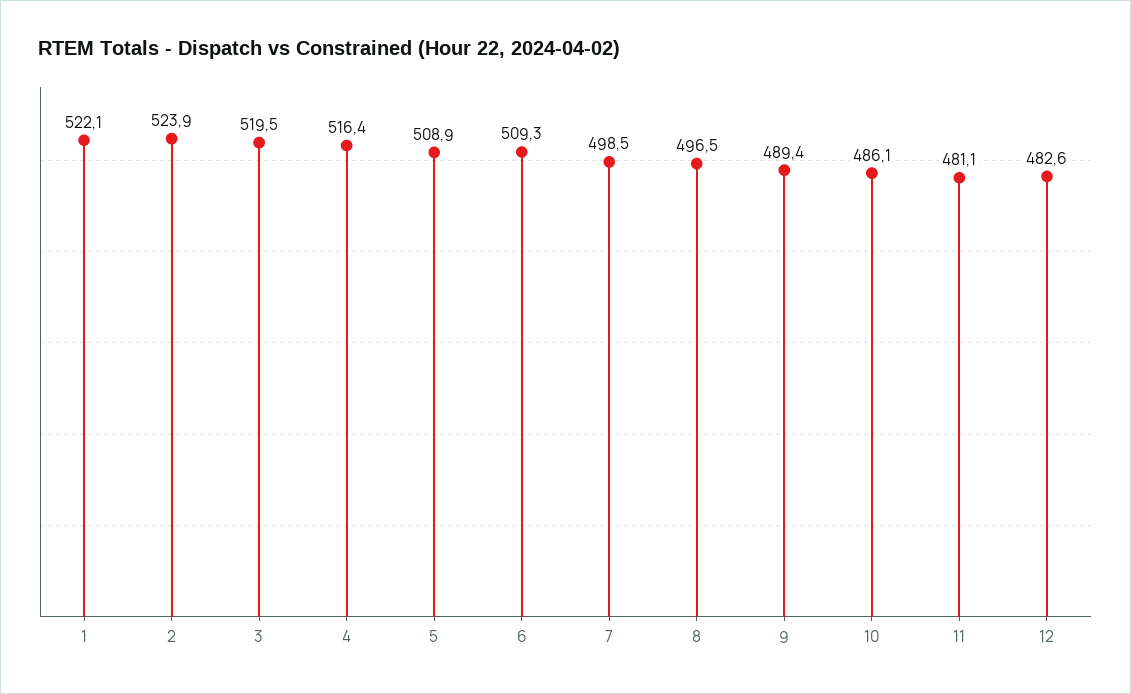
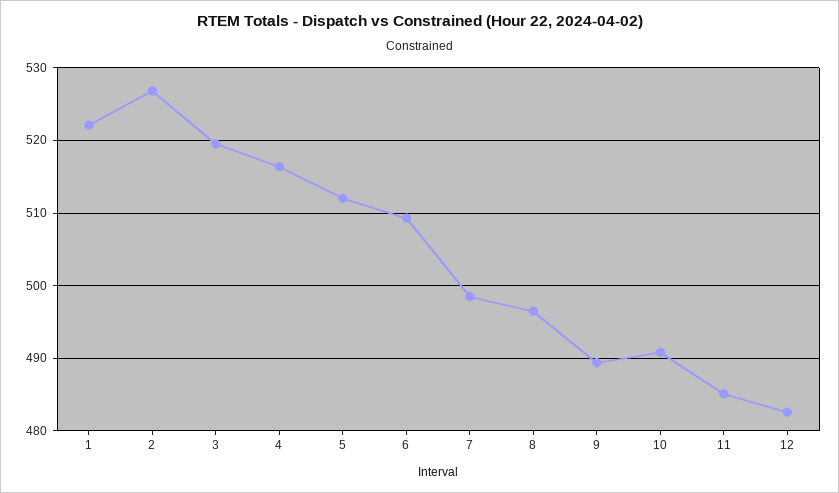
2: 523.9 -> 527
5: 508.9 -> 512
10: 486.1 -> 491
11: 481.1 -> 485

